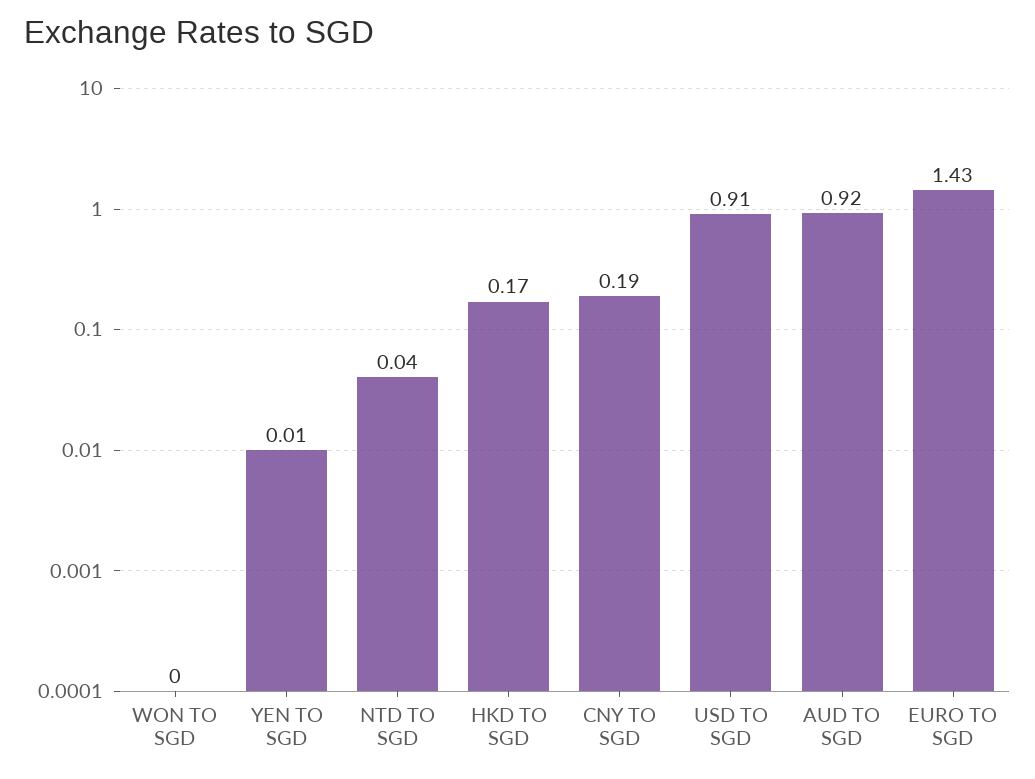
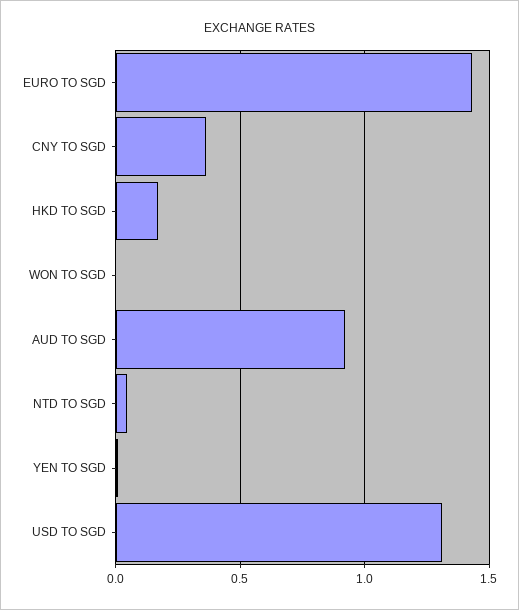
CNY TO SGD: 0.19 -> 0.35
USD TO SGD: 0.91 -> 1.3

